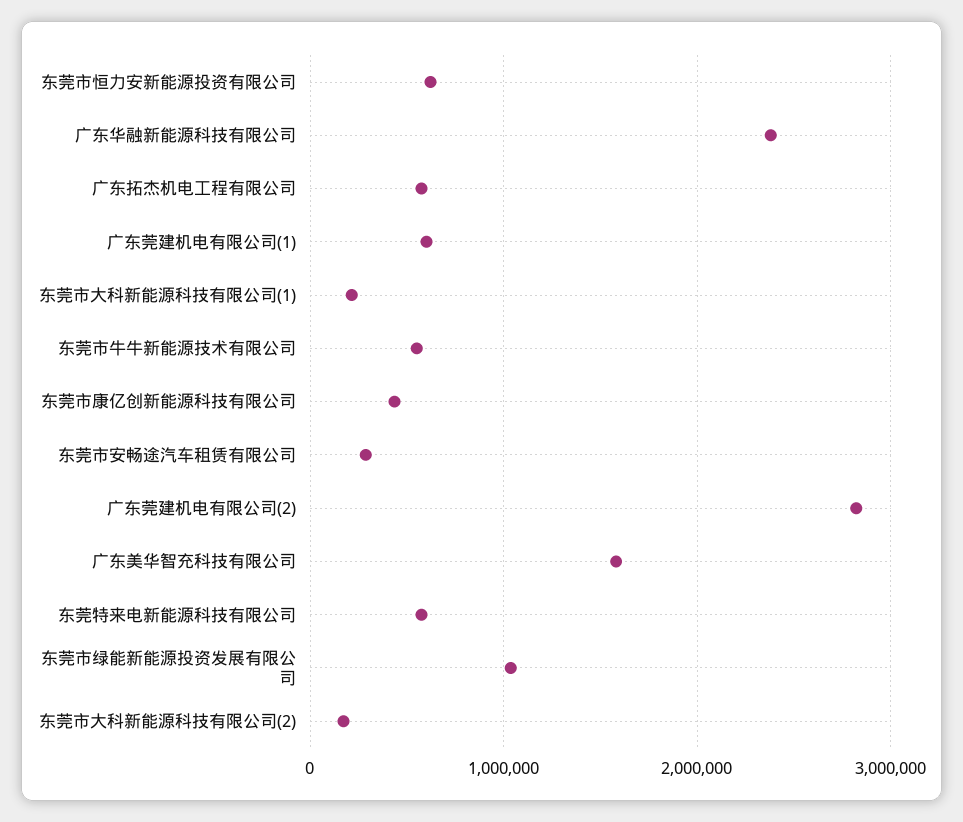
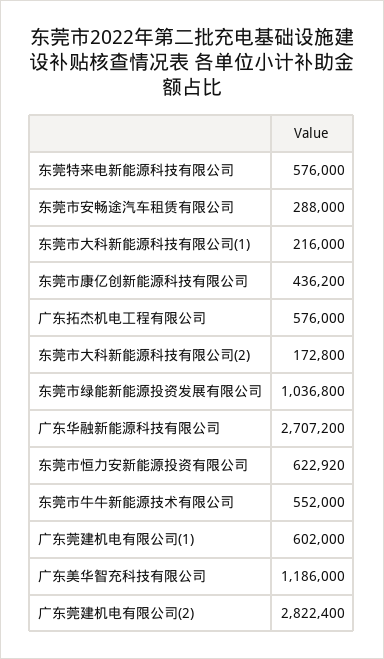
广东华融新能源科技有限公司: 2400000 -> 2707200
广东美华智充科技有限公司: 1600000 -> 1186000

